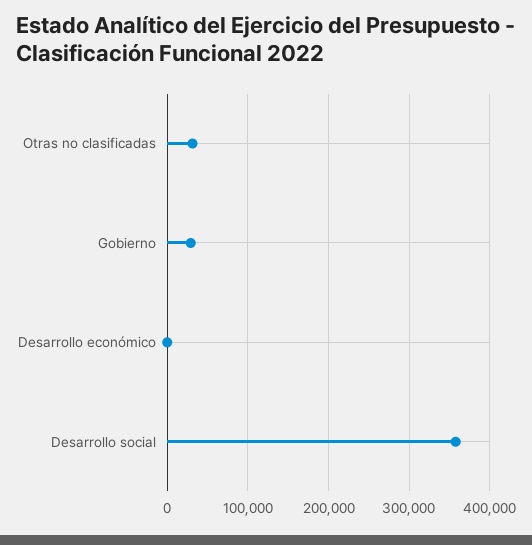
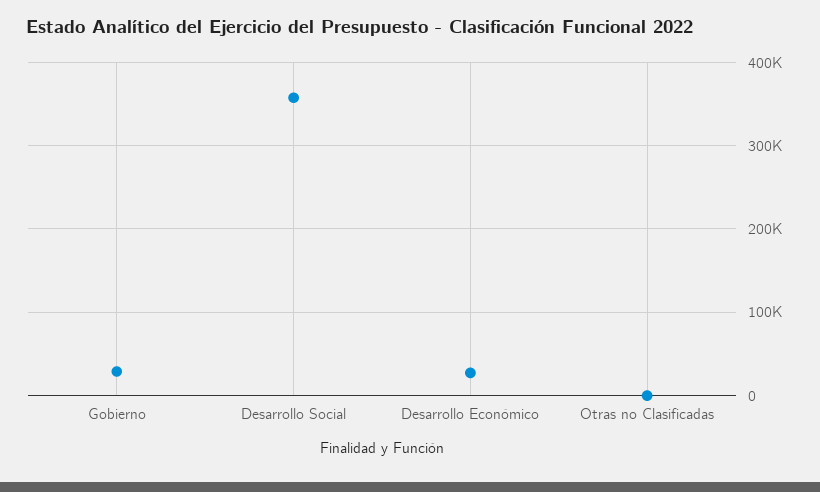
Otras no clasificadas: 30000 -> 0
Desarrollo económico: 0 -> 30000

